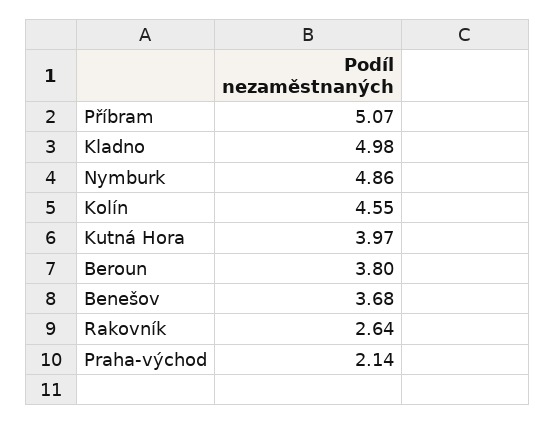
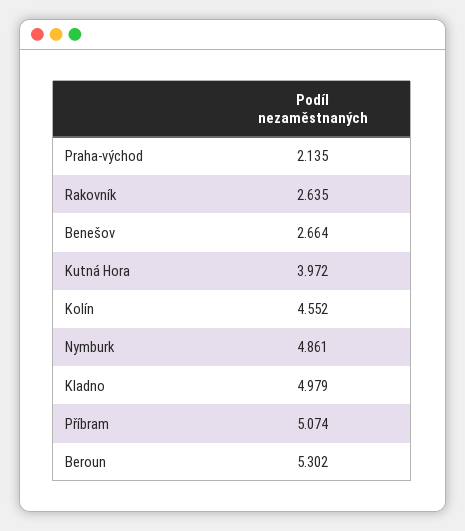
Beroun: 3.8 -> 5.302
Benešov: 3.68 -> 2.664

